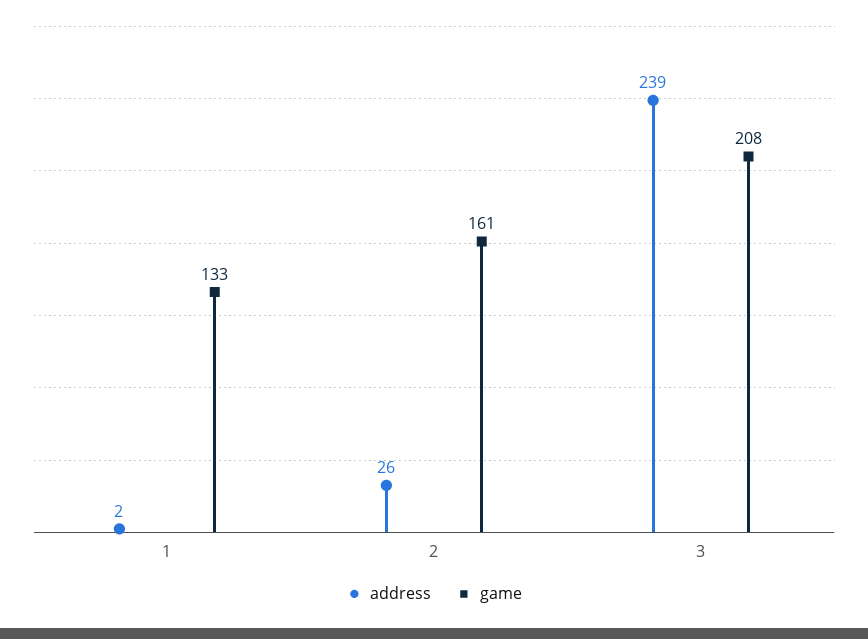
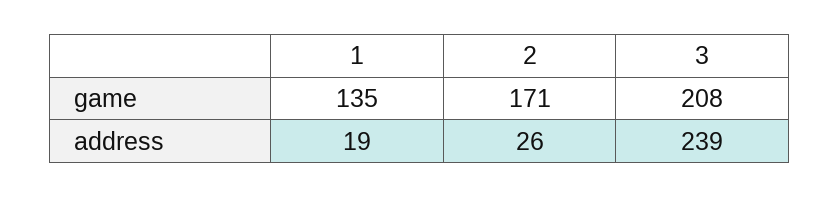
address, 1: 2 -> 19
game, 1: 133 -> 135
game, 2: 161 -> 171

